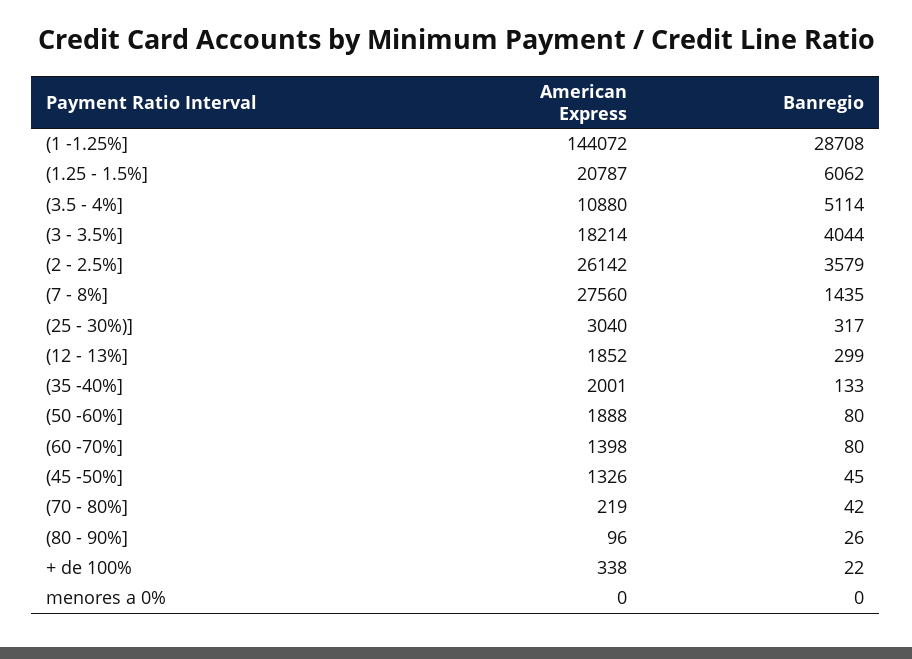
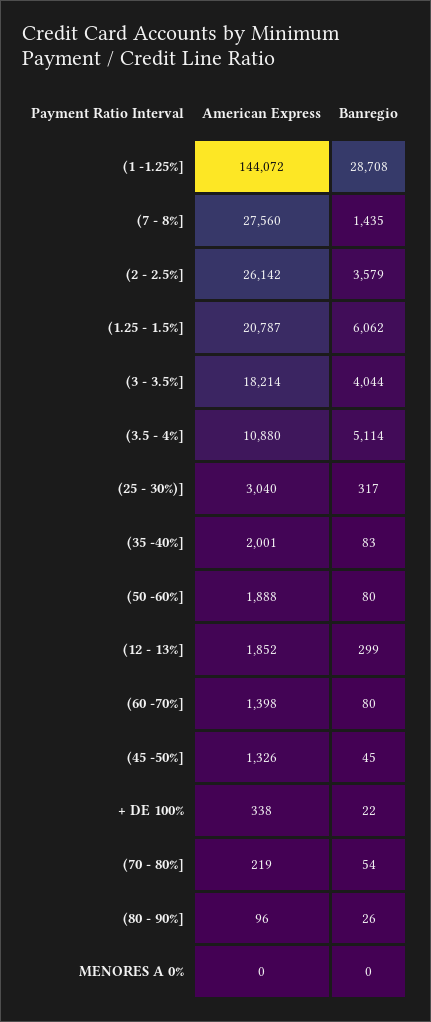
Banregio, (35 -40%]: 133 -> 83
Banregio, (70 - 80%]: 42 -> 54

